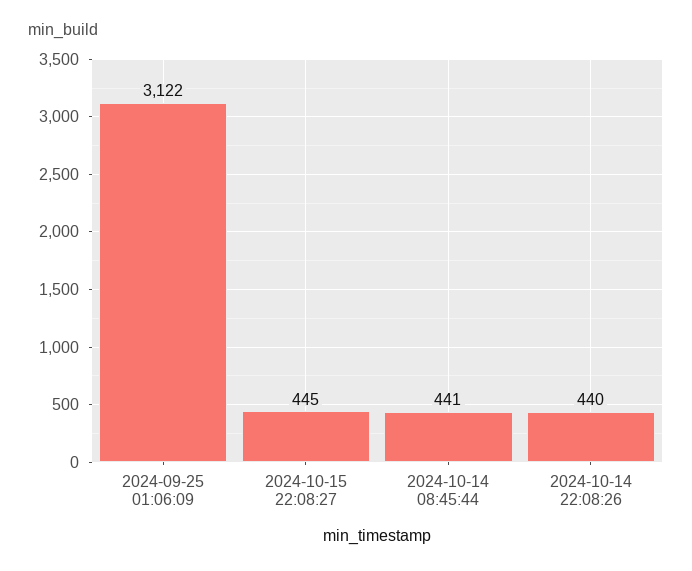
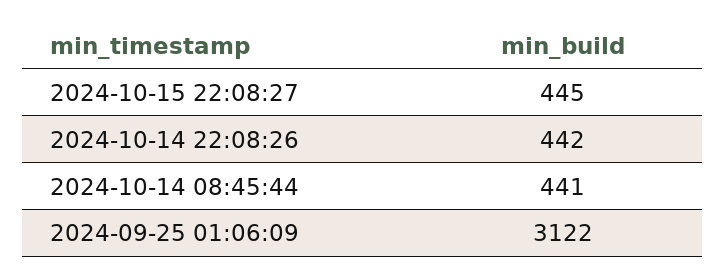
2024-10-14 22:08:26: 440 -> 442

